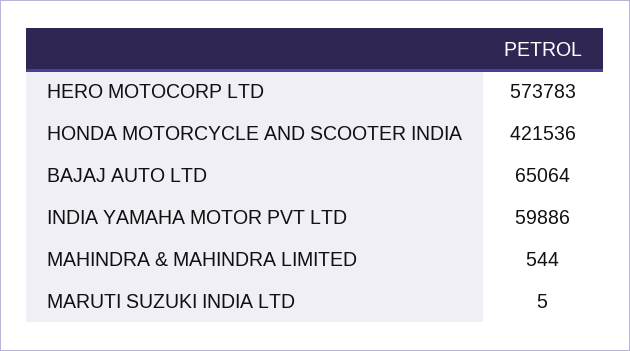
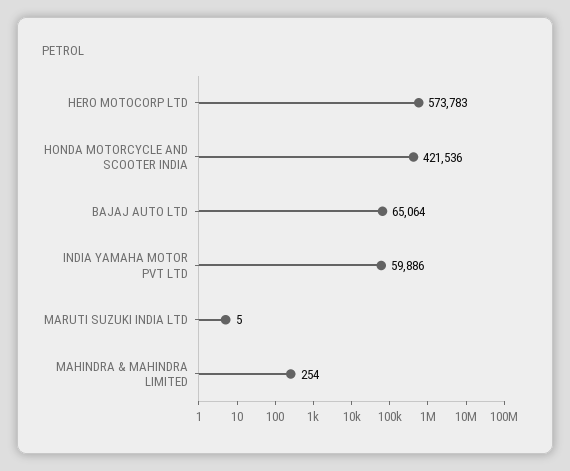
MAHINDRA & MAHINDRA LIMITED: 544 -> 254

